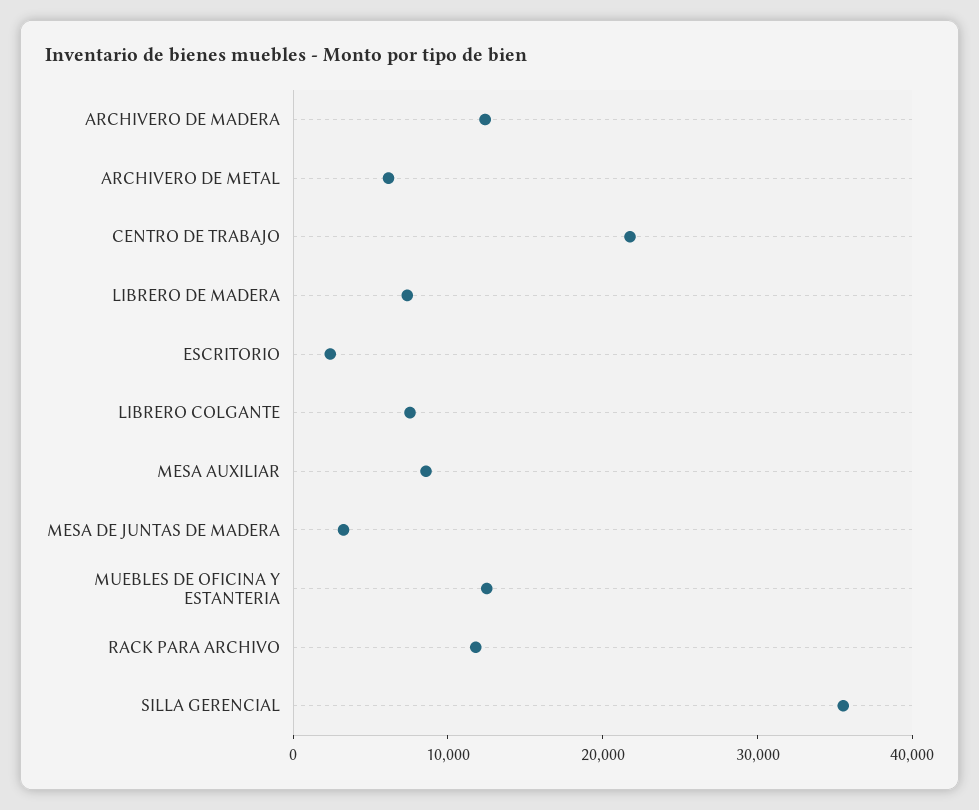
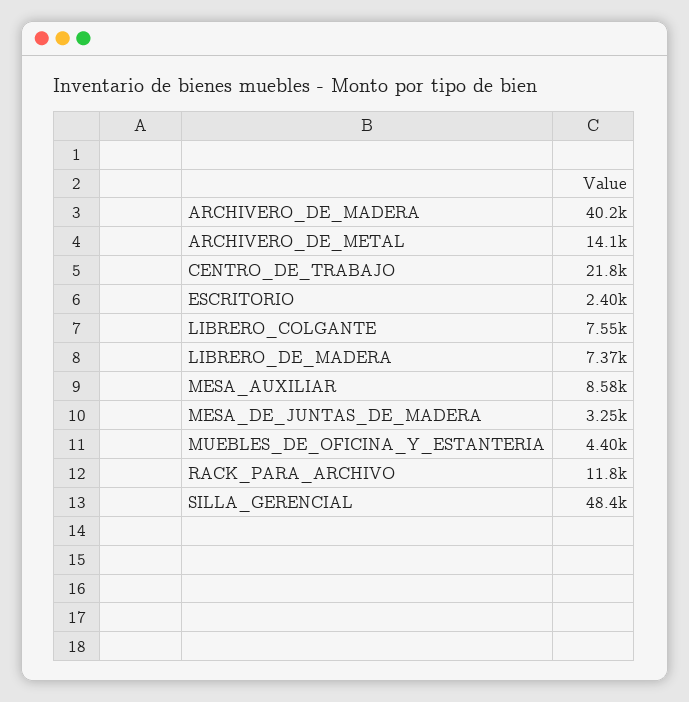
ARCHIVERO DE MADERA: 12000 -> 40200
ARCHIVERO DE METAL: 6000 -> 14100
MUEBLES DE OFICINA Y ESTANTERIA: 12000 -> 4400
SILLA GERENCIAL: 36000 -> 48400

